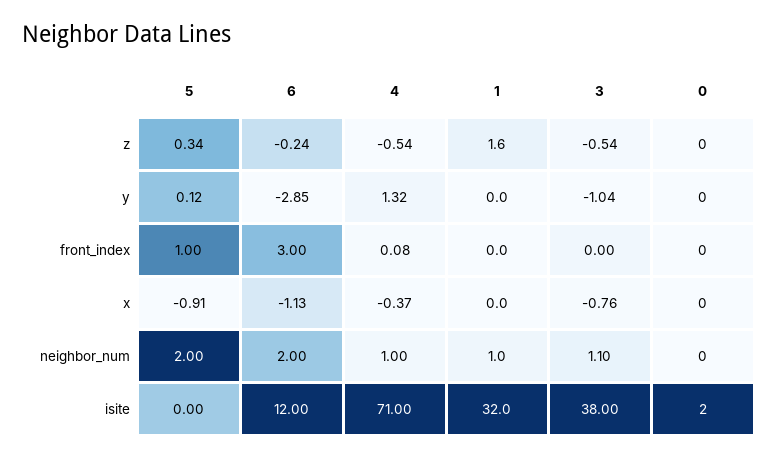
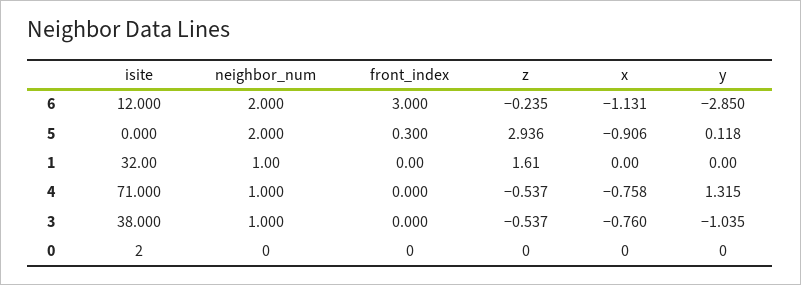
5, z: 0.34 -> 2.936
5, front_index: 1 -> 0.3
4, front_index: 0.08 -> 0
4, x: -0.37 -> -0.758
3, neighbor_num: 1.1 -> 1

